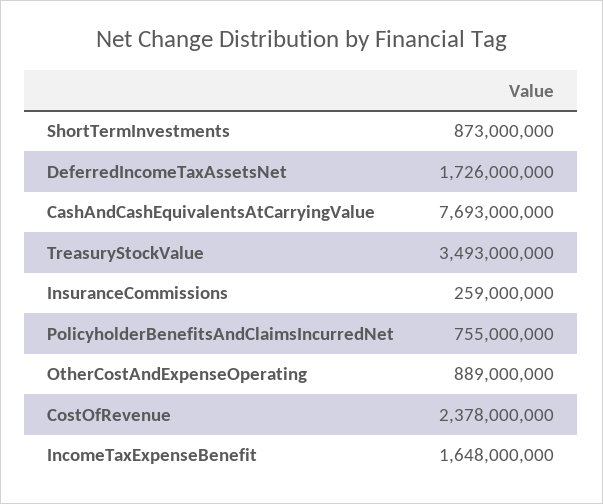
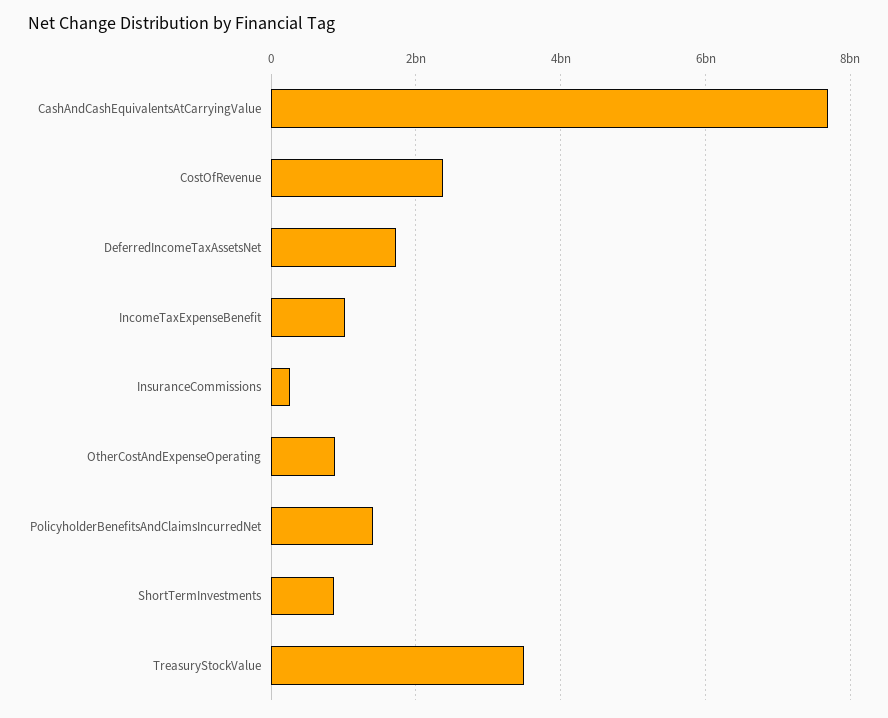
PolicyholderBenefitsAndClaimsIncurredNet: 755000000 -> 1400000000
IncomeTaxExpenseBenefit: 1648000000 -> 1000000000

